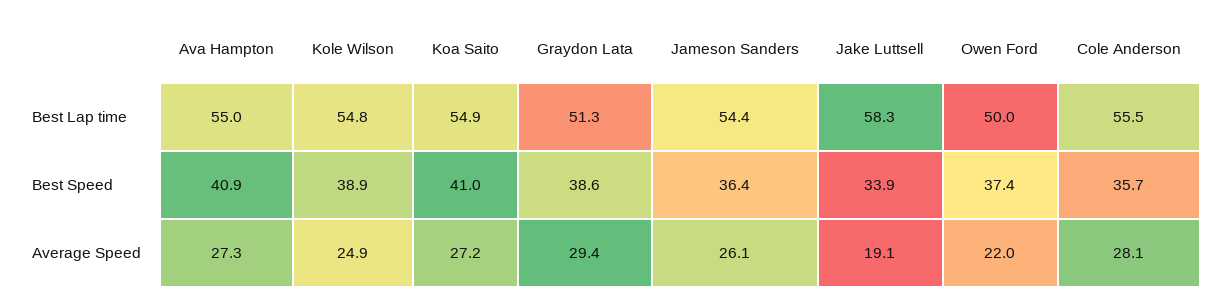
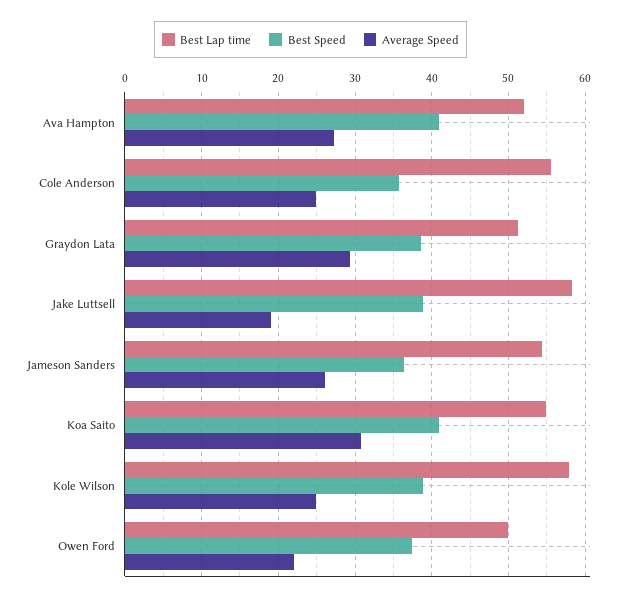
Best Lap time, Ava Hampton: 55 -> 52
Best Lap time, Kole Wilson: 54.8 -> 58
Best Speed, Jake Luttsell: 33.9 -> 39
Average Speed, Koa Saito: 27.2 -> 31
Average Speed, Cole Anderson: 28.1 -> 25

